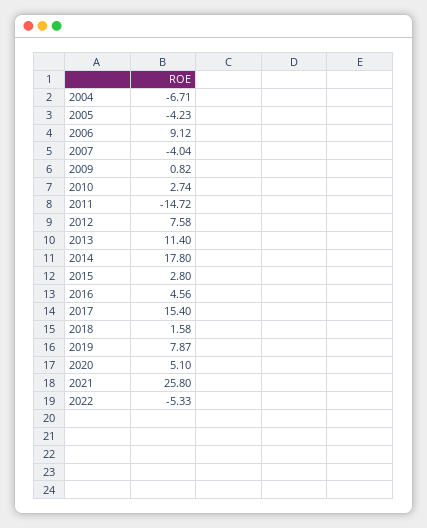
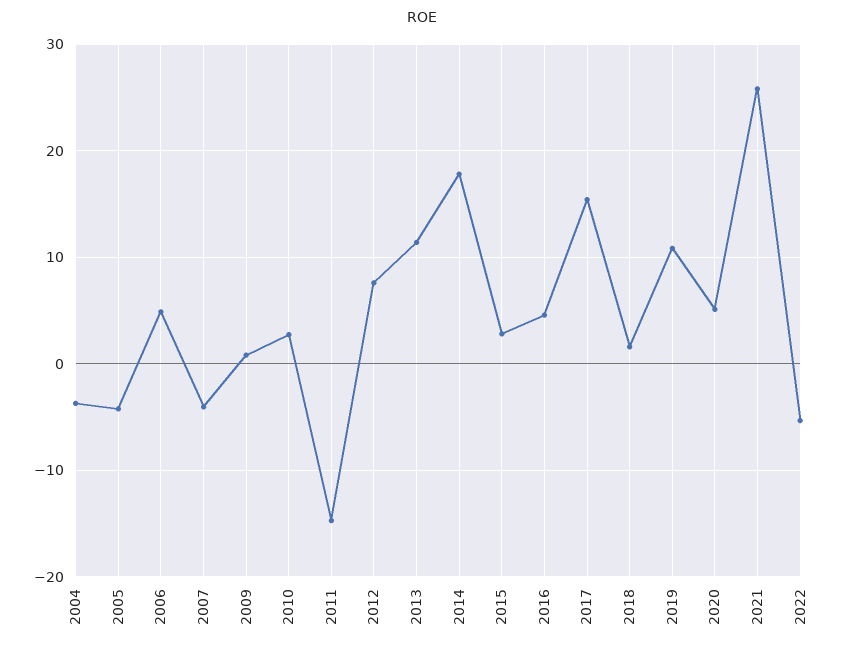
2004: -6.71 -> -4
2006: 9.12 -> 5
2019: 7.87 -> 11

